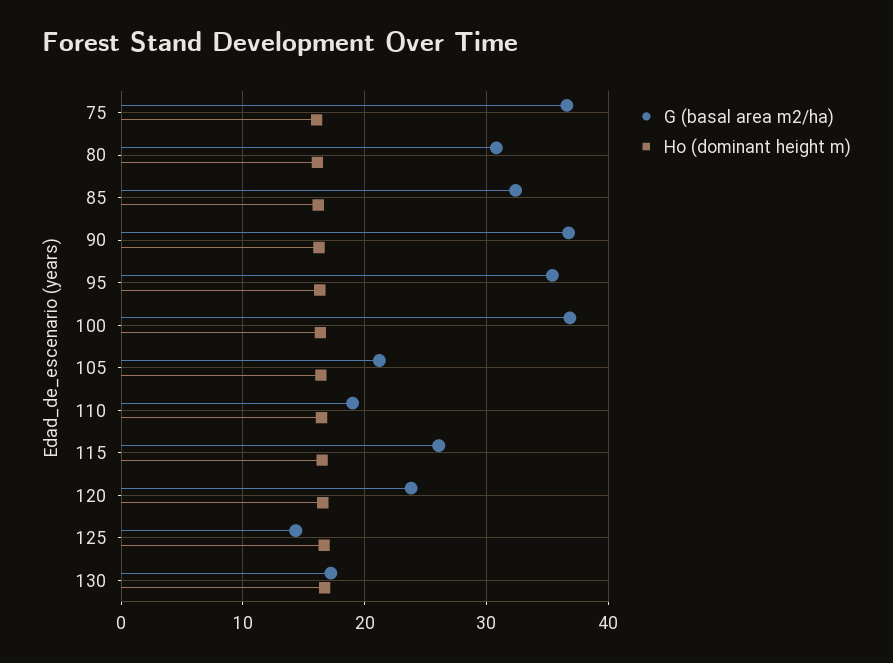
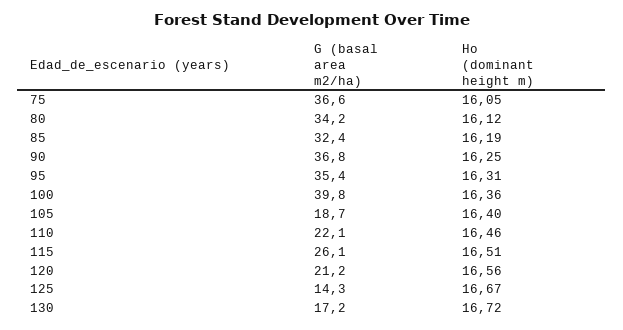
G (basal area m2/ha), 80: 31 -> 34.2
G (basal area m2/ha), 100: 37 -> 39.8
G (basal area m2/ha), 105: 21 -> 18.7
G (basal area m2/ha), 110: 19 -> 22.1
G (basal area m2/ha), 120: 24 -> 21.2

